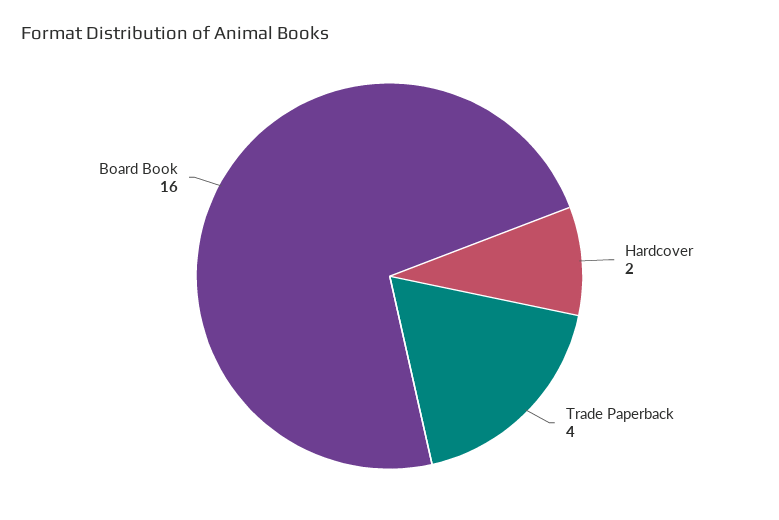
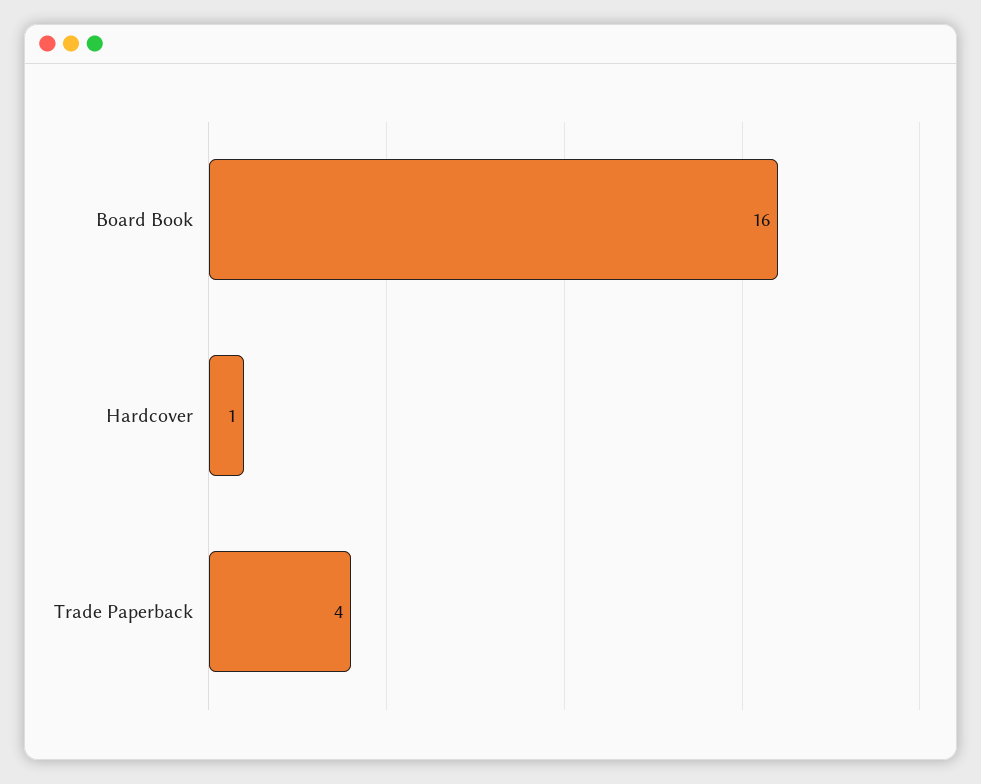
Hardcover: 2 -> 1

